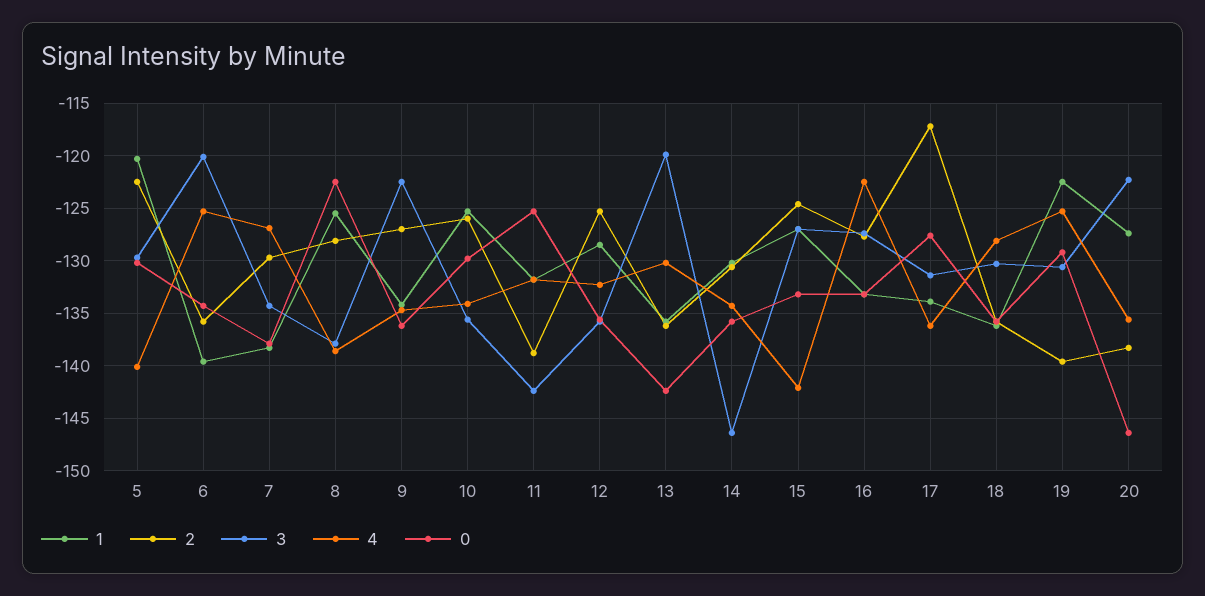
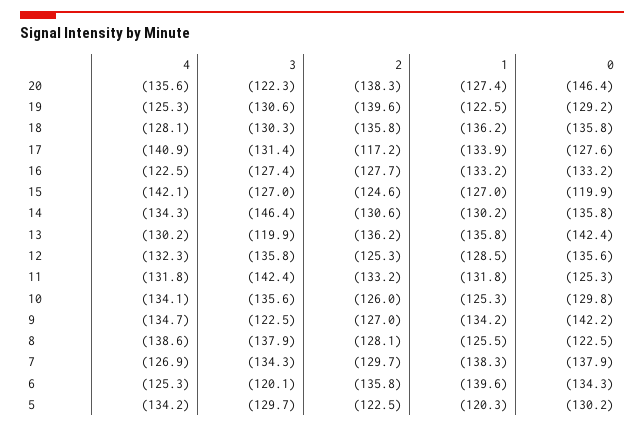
4, 5: -140 -> -134.2
0, 9: -136 -> -142.2
2, 11: -139 -> -133.2
0, 15: -133 -> -119.9
4, 17: -136 -> -140.9

